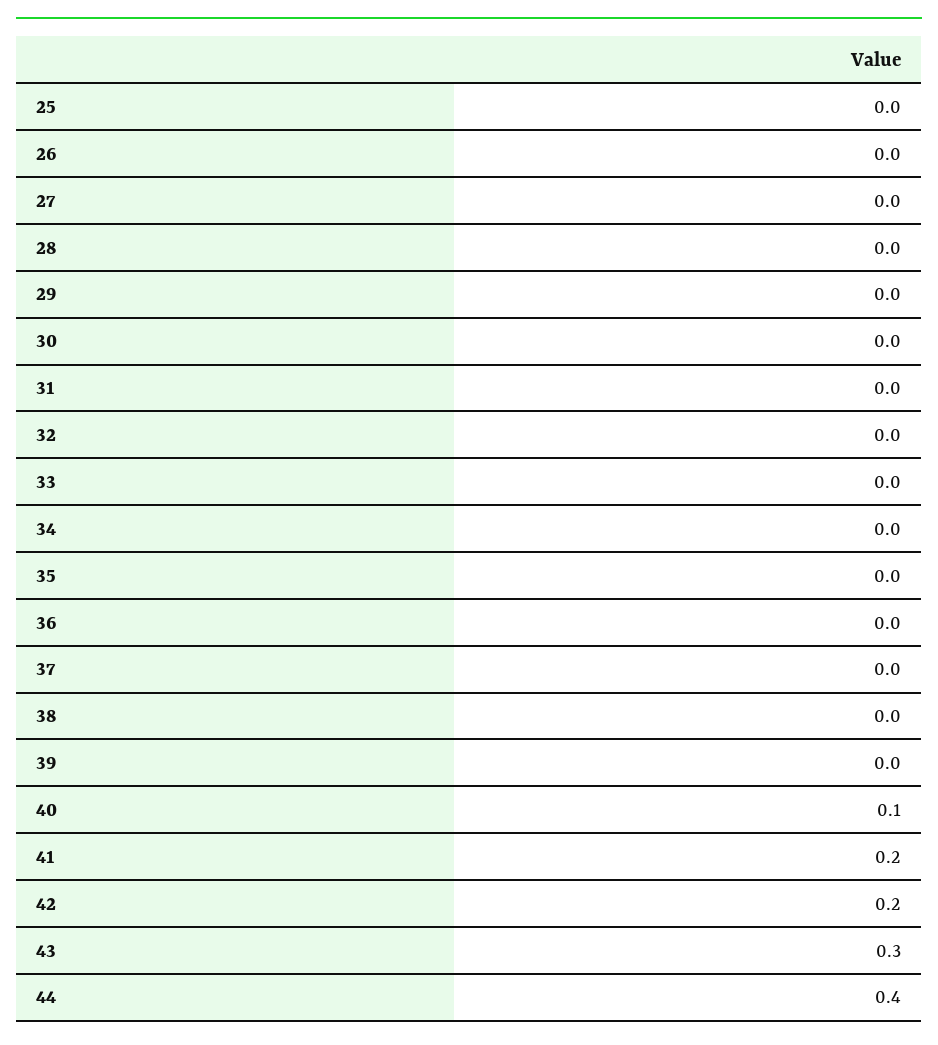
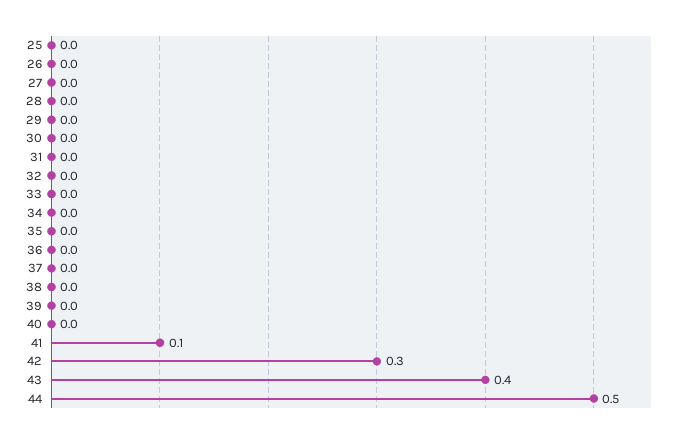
40: 0.1 -> 0
41: 0.2 -> 0.1
42: 0.2 -> 0.3
43: 0.3 -> 0.4
44: 0.4 -> 0.5

